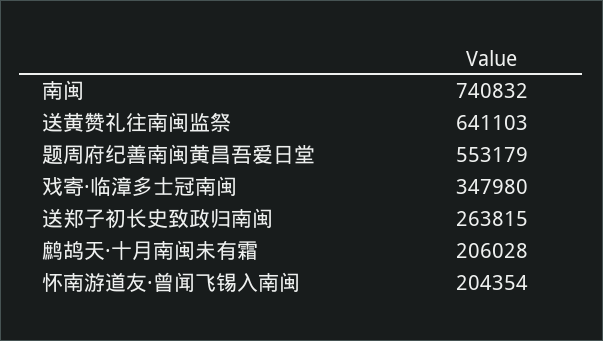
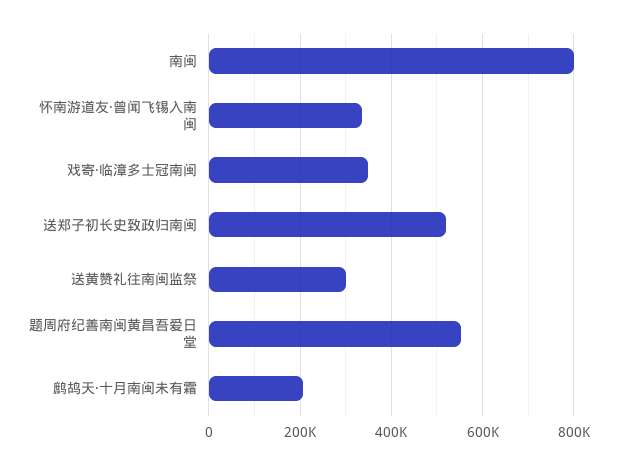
南闽: 740832 -> 800000
送黄赞礼往南闽监祭: 641103 -> 300000
送郑子初长史致政归南闽: 263815 -> 520000
怀南游道友·曾闻飞锡入南闽: 204354 -> 340000

